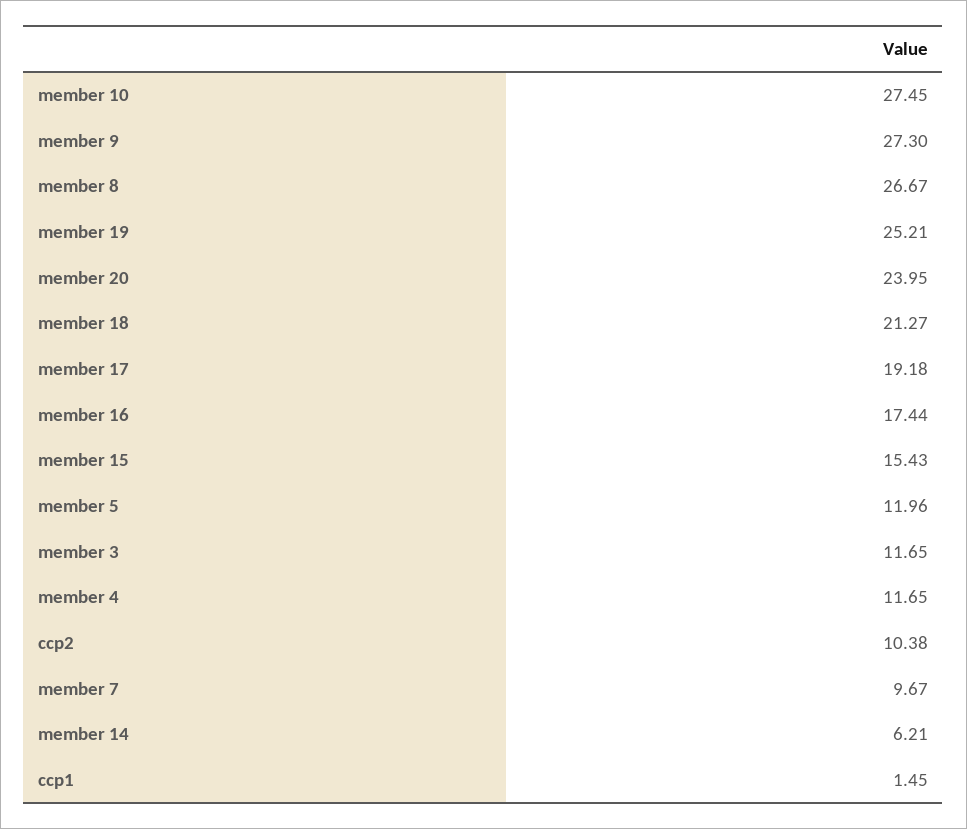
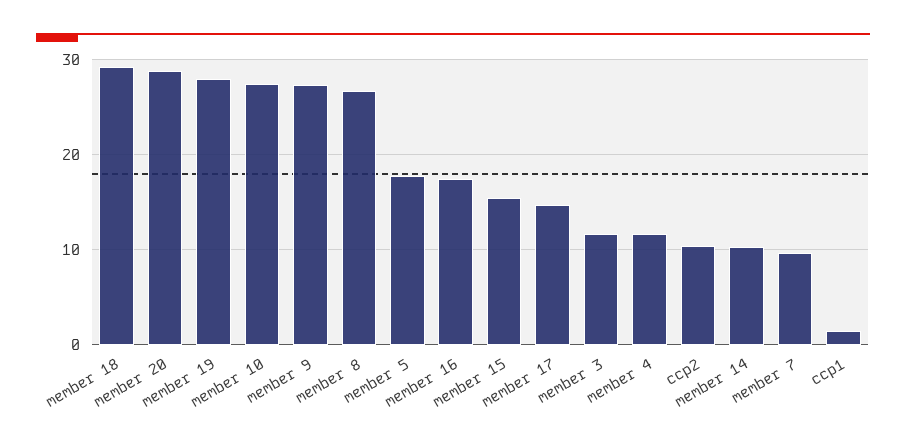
member 19: 25.21 -> 28
member 20: 23.95 -> 29
member 18: 21.27 -> 29
member 17: 19.18 -> 15
member 5: 11.96 -> 18
member 14: 6.21 -> 10

